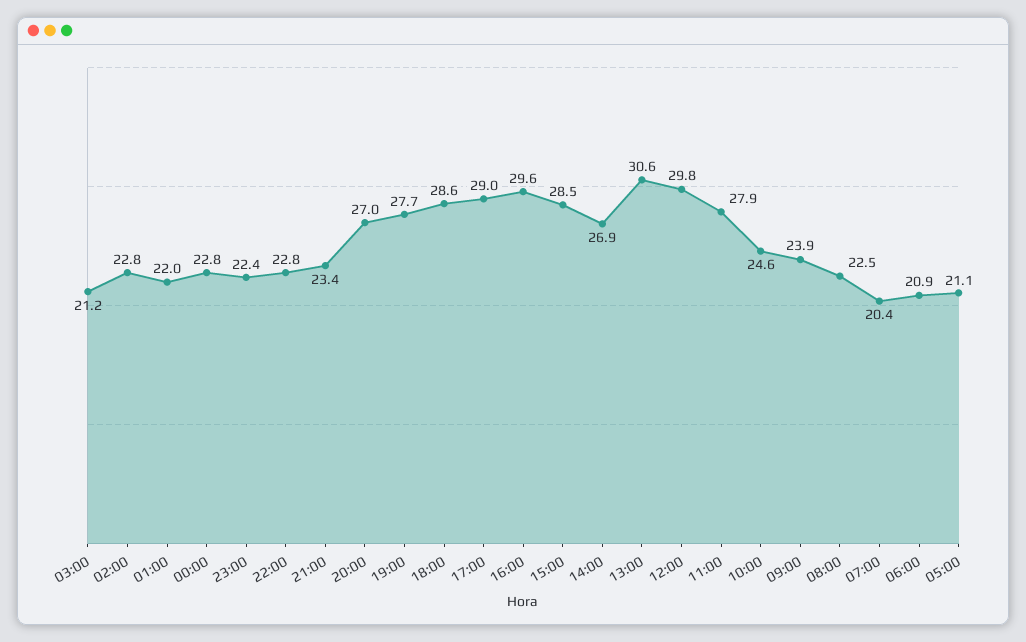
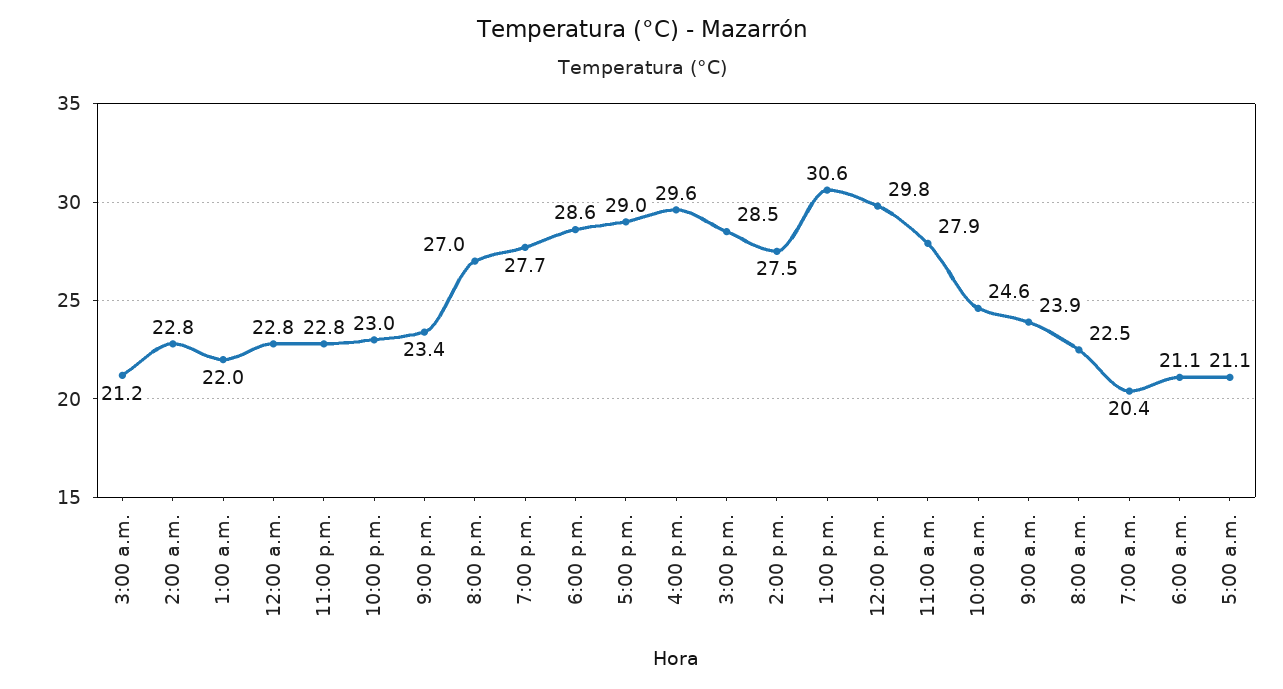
23:00: 22.4 -> 22.8
22:00: 22.8 -> 23
14:00: 26.9 -> 27.5
06:00: 20.9 -> 21.1

